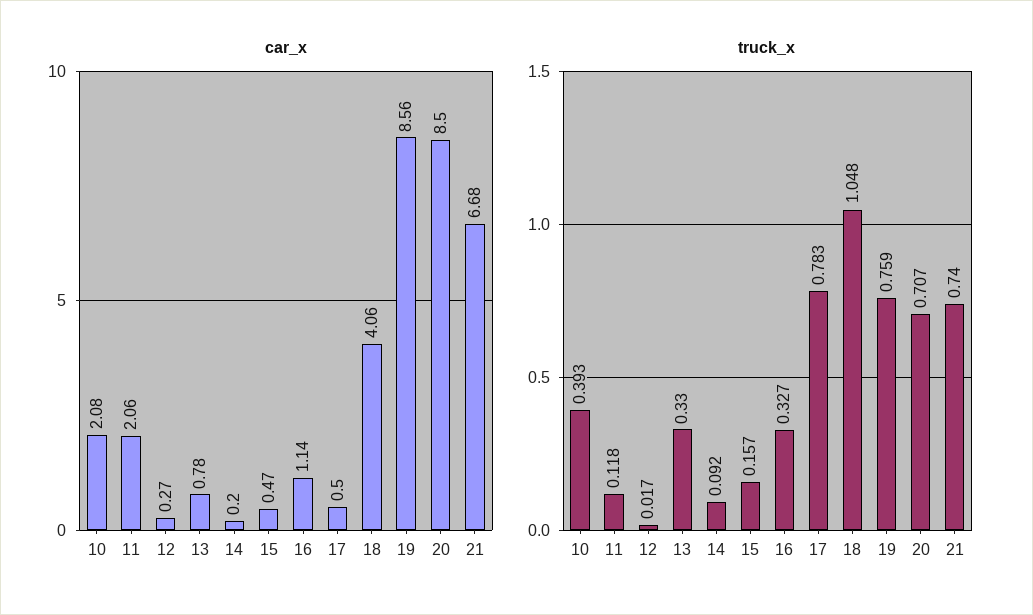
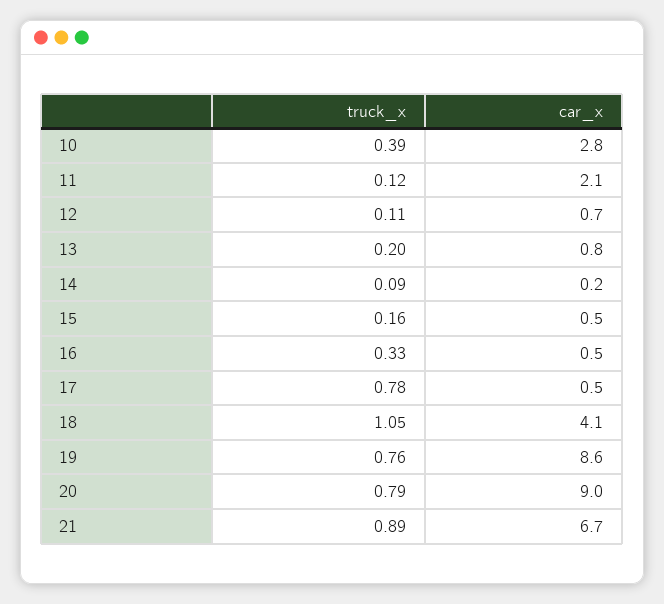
car_x, 10: 2.08 -> 2.8
car_x, 12: 0.27 -> 0.7
car_x, 16: 1.14 -> 0.5
car_x, 20: 8.5 -> 9
truck_x, 12: 0.017 -> 0.11
truck_x, 13: 0.33 -> 0.2
truck_x, 20: 0.707 -> 0.79
truck_x, 21: 0.74 -> 0.89

